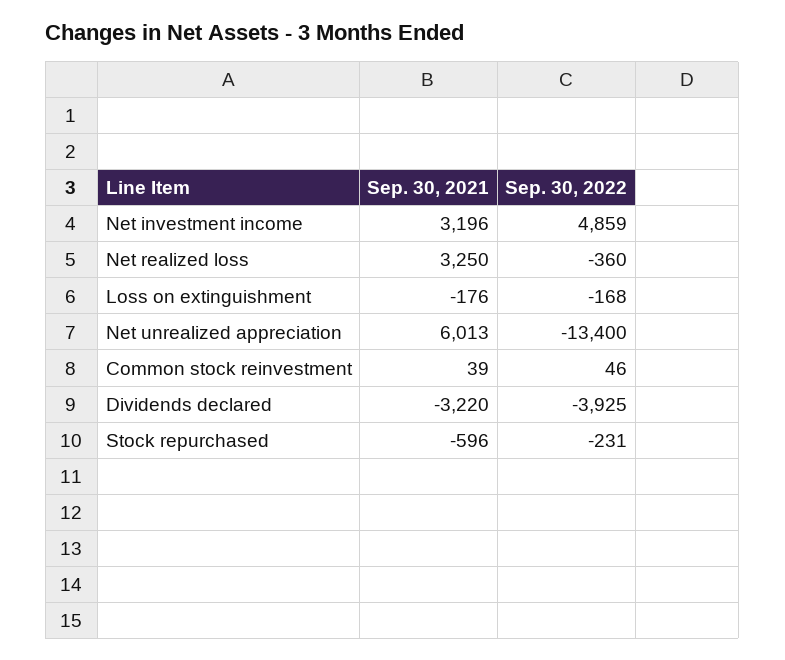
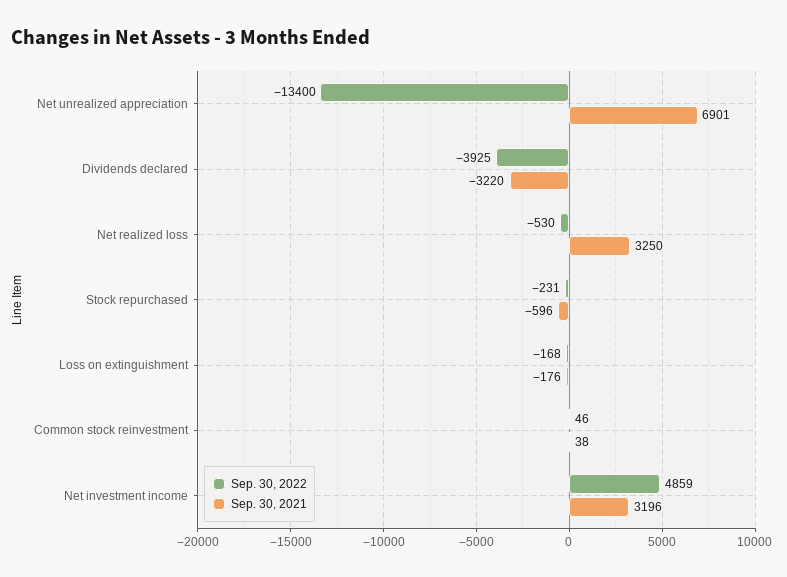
Sep. 30, 2022, Net realized loss: -360 -> -530
Sep. 30, 2021, Net unrealized appreciation: 6013 -> 6901
Sep. 30, 2021, Common stock reinvestment: 39 -> 38

